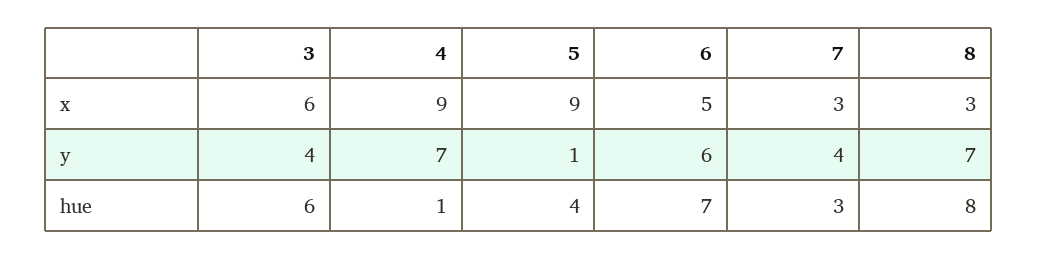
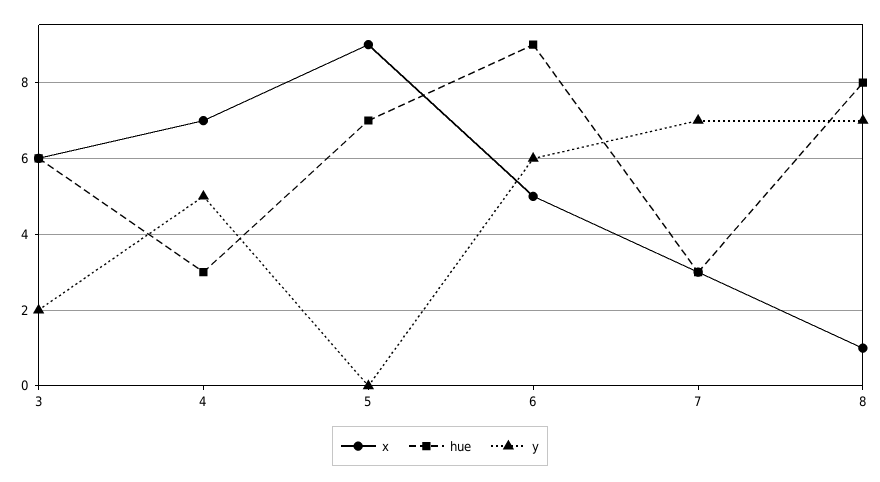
x, 4: 9 -> 7
x, 8: 3 -> 1
y, 3: 4 -> 2
y, 4: 7 -> 5
y, 5: 1 -> 0
y, 7: 4 -> 7
hue, 4: 1 -> 3
hue, 5: 4 -> 7
hue, 6: 7 -> 9

